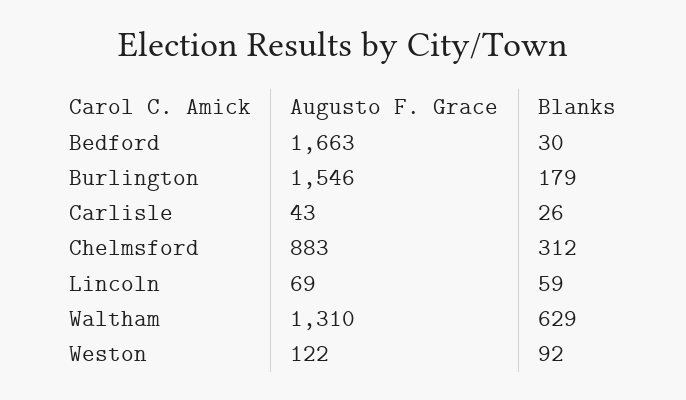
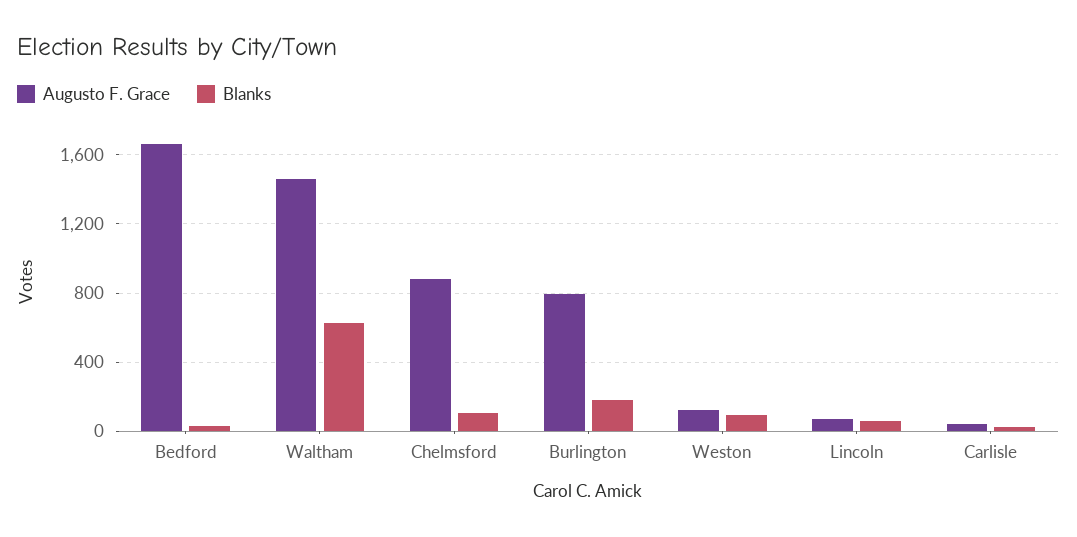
Augusto F. Grace, Burlington: 1546 -> 800
Blanks, Chelmsford: 312 -> 100
Augusto F. Grace, Waltham: 1310 -> 1450

